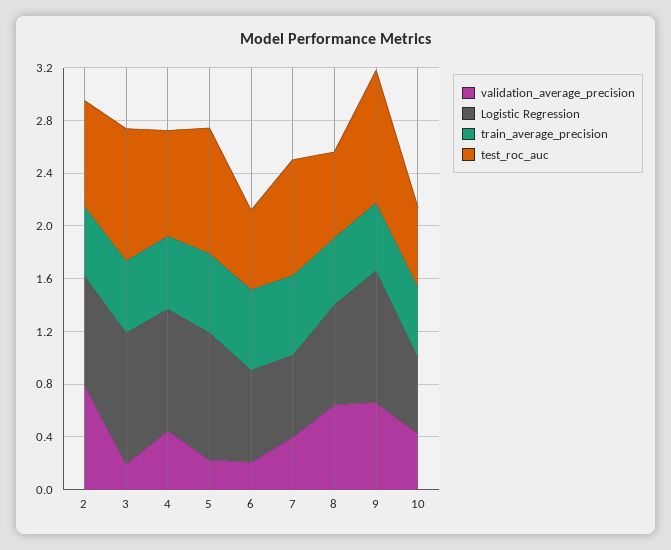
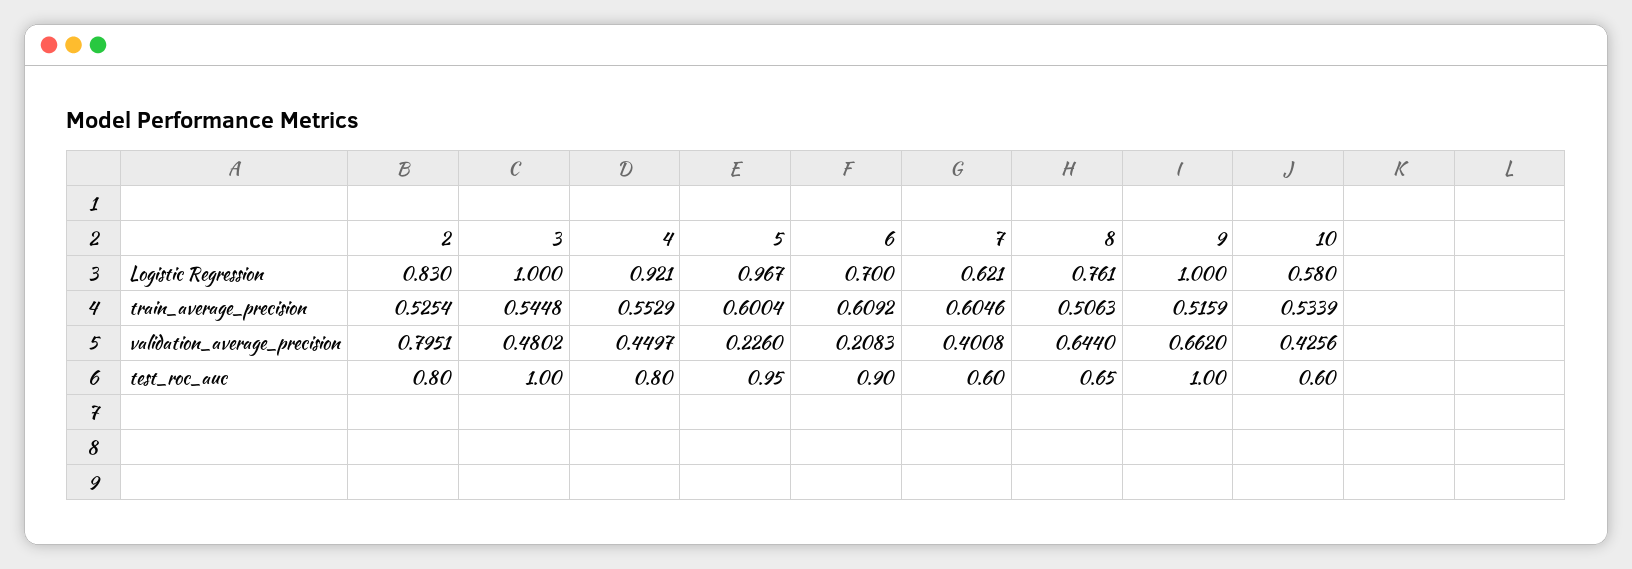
validation_average_precision, 3: 0.2 -> 0.4802
test_roc_auc, 6: 0.6 -> 0.9
test_roc_auc, 7: 0.9 -> 0.6

